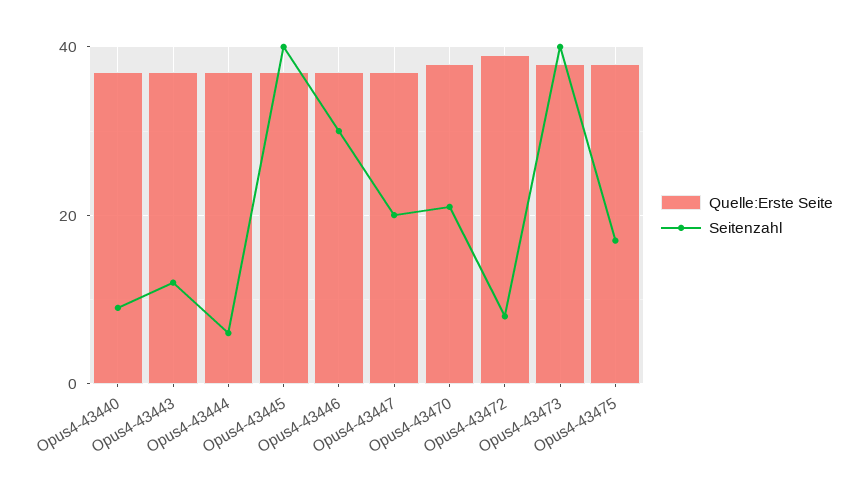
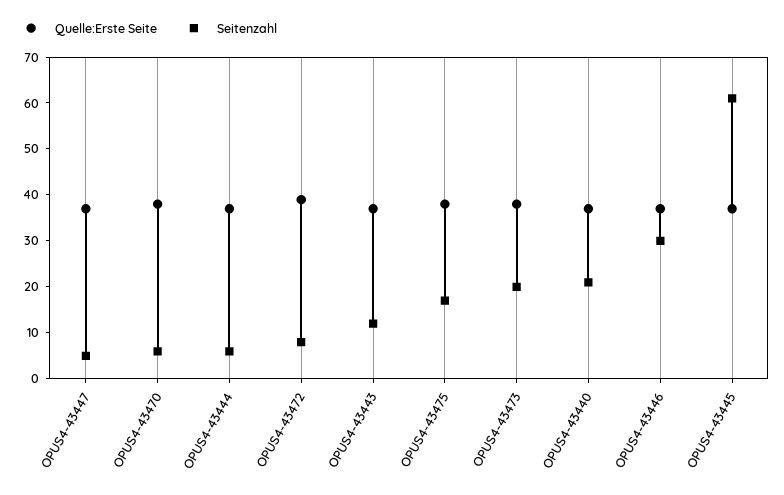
Seitenzahl, Opus4-43440: 10 -> 20
Seitenzahl, Opus4-43445: 40 -> 60
Seitenzahl, Opus4-43447: 20 -> 5
Seitenzahl, Opus4-43470: 20 -> 5
Seitenzahl, Opus4-43473: 40 -> 20

